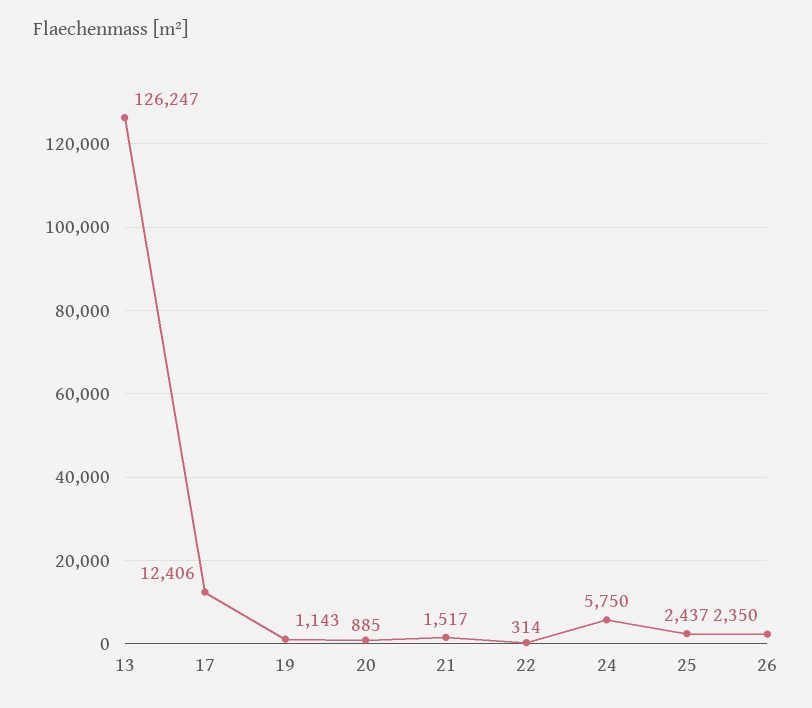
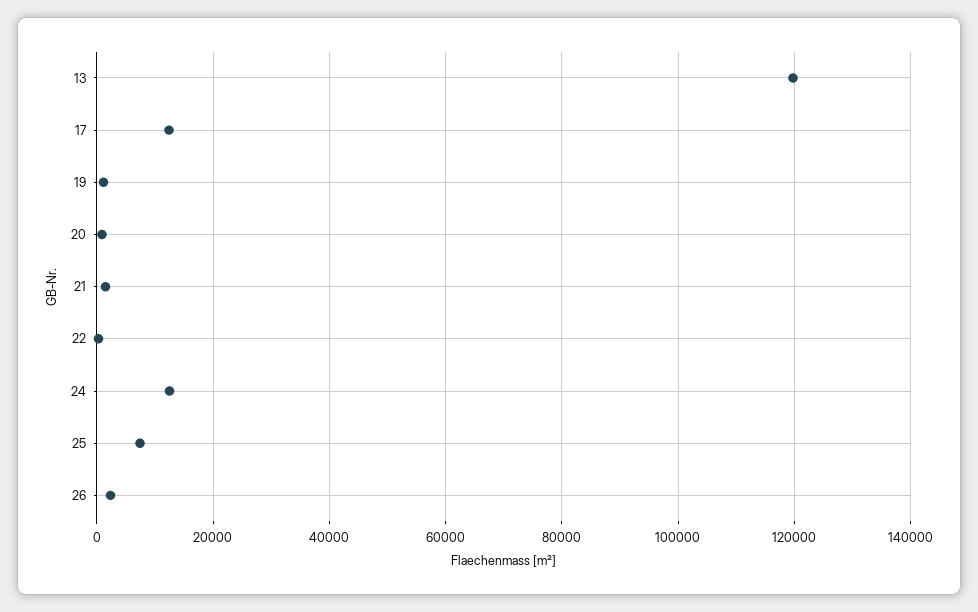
13: 126247 -> 120000
24: 5750 -> 12000
25: 2437 -> 8000

